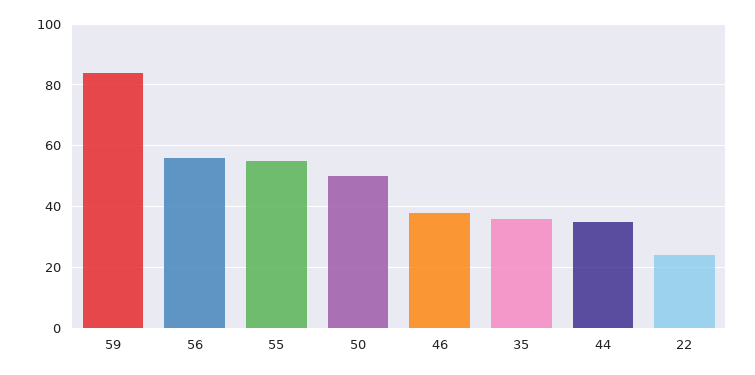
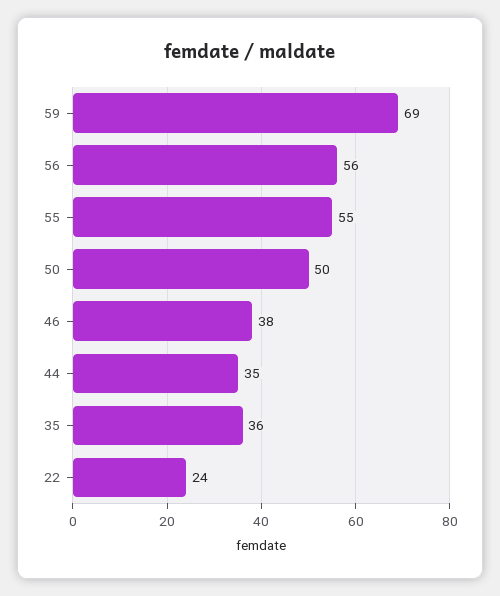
59: 85 -> 69

